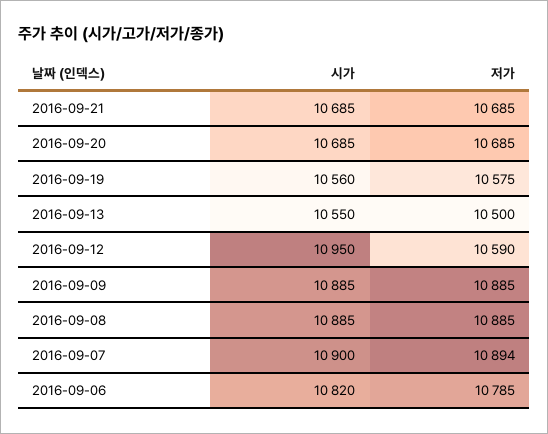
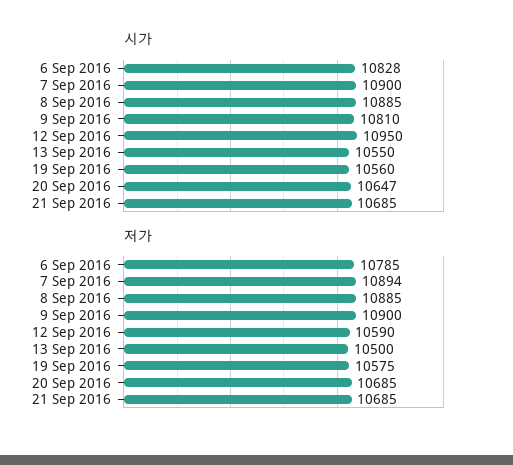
시가, 2016-09-20: 10685 -> 10647
시가, 2016-09-09: 10885 -> 10810
저가, 2016-09-09: 10885 -> 10900
시가, 2016-09-06: 10820 -> 10828

